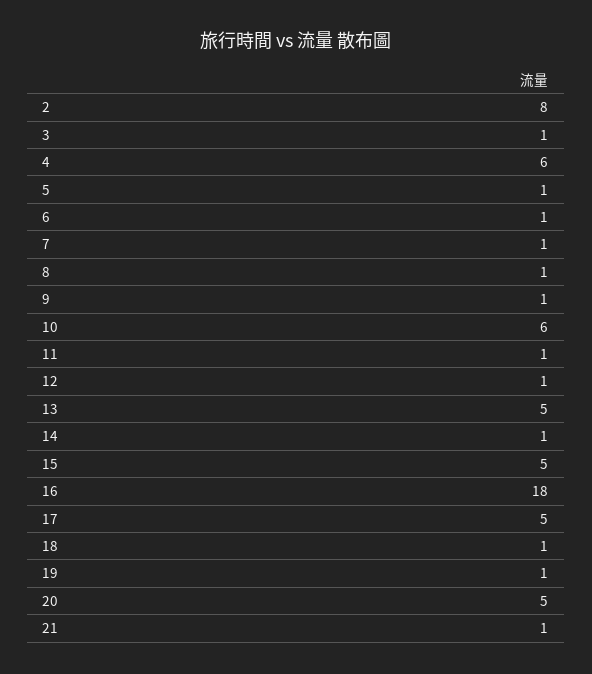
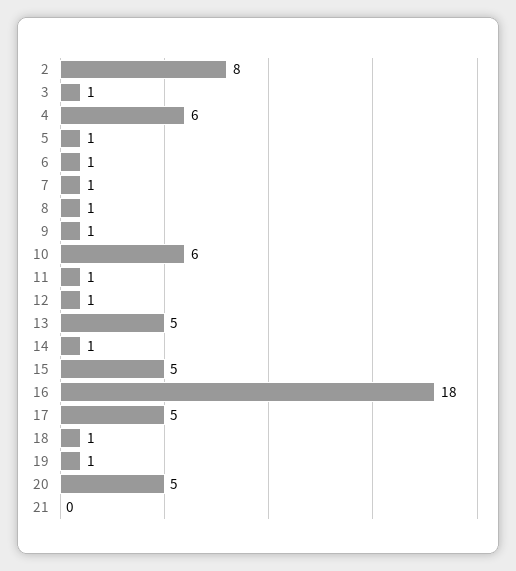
21: 1 -> 0

